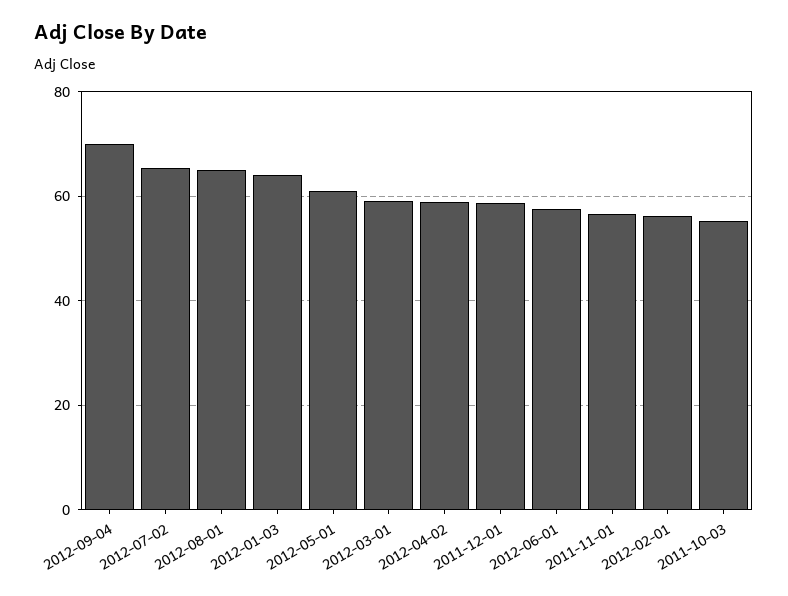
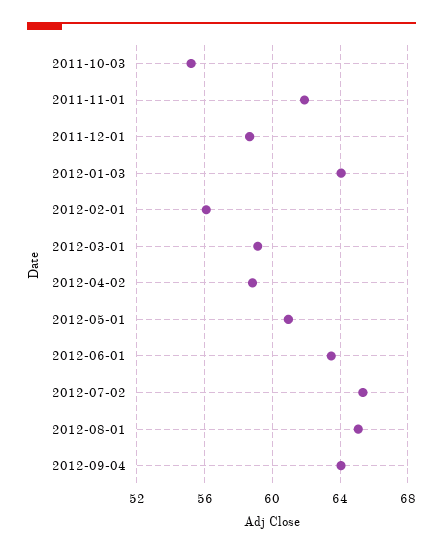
2012-09-04: 70 -> 64
2012-06-01: 58 -> 63.5
2011-11-01: 56 -> 62

